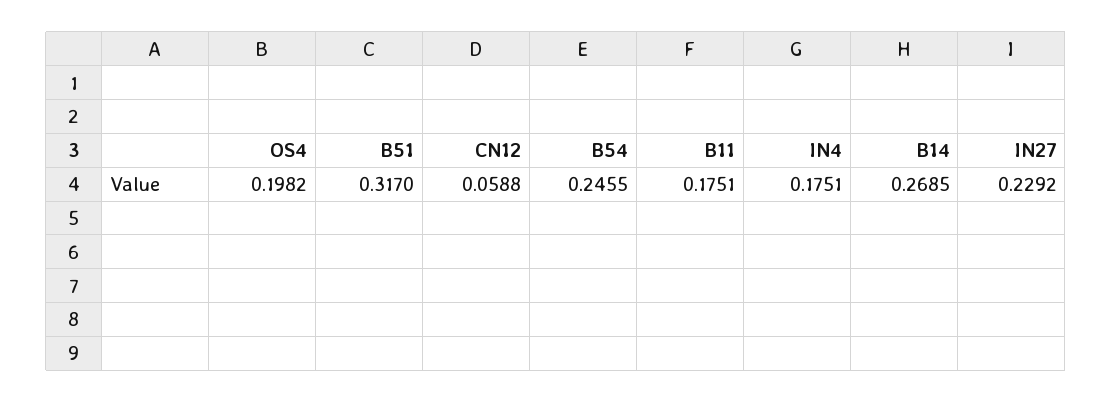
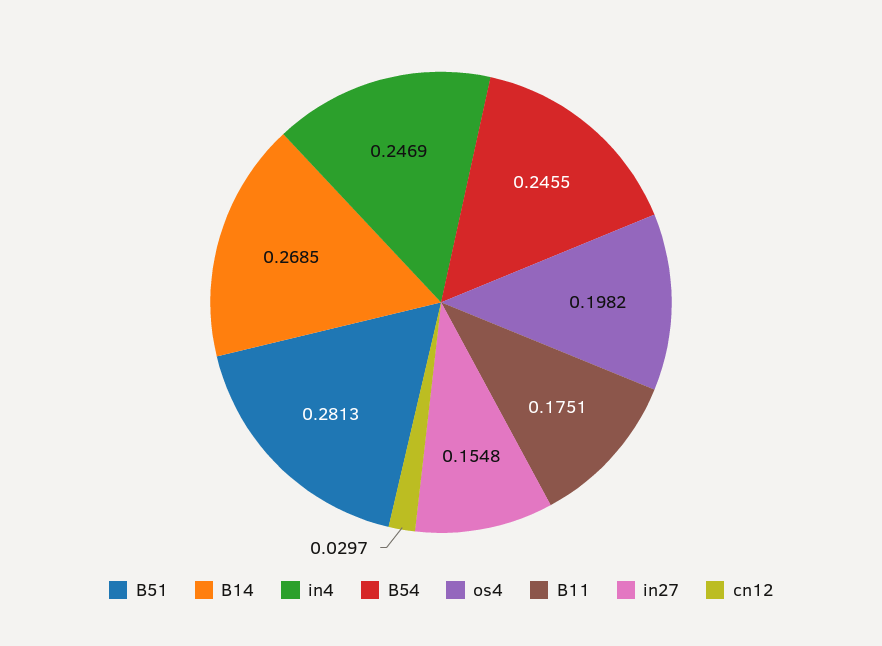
B51: 0.317 -> 0.2813
CN12: 0.0588 -> 0.0297
IN4: 0.1751 -> 0.2469
IN27: 0.2292 -> 0.1548

